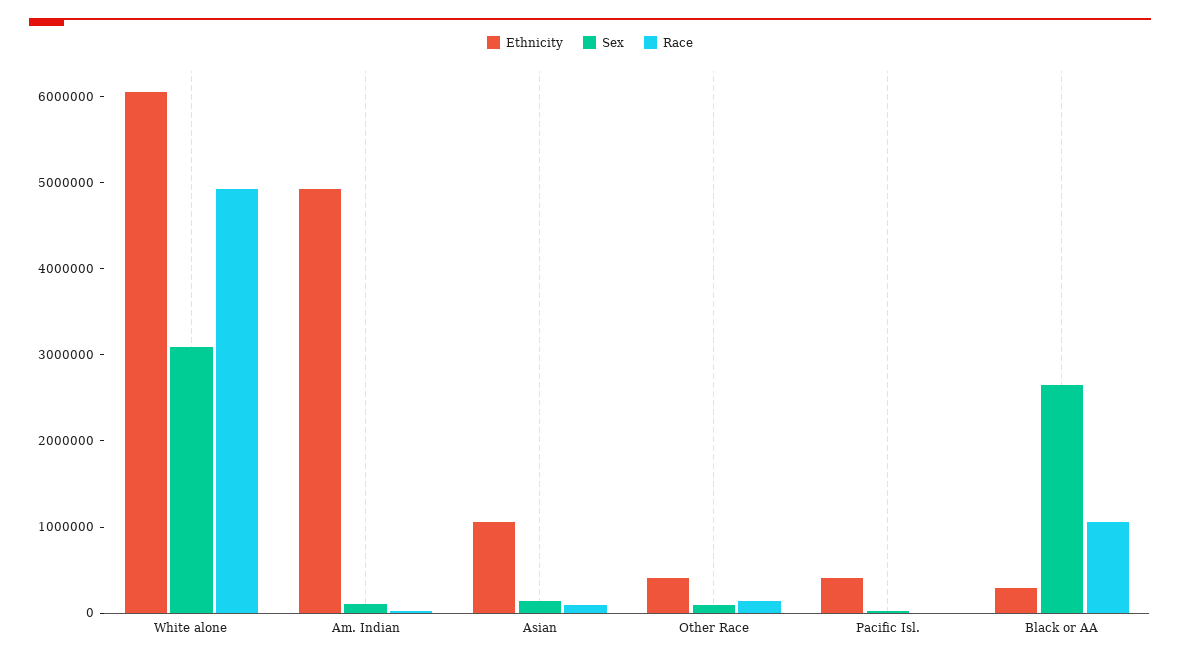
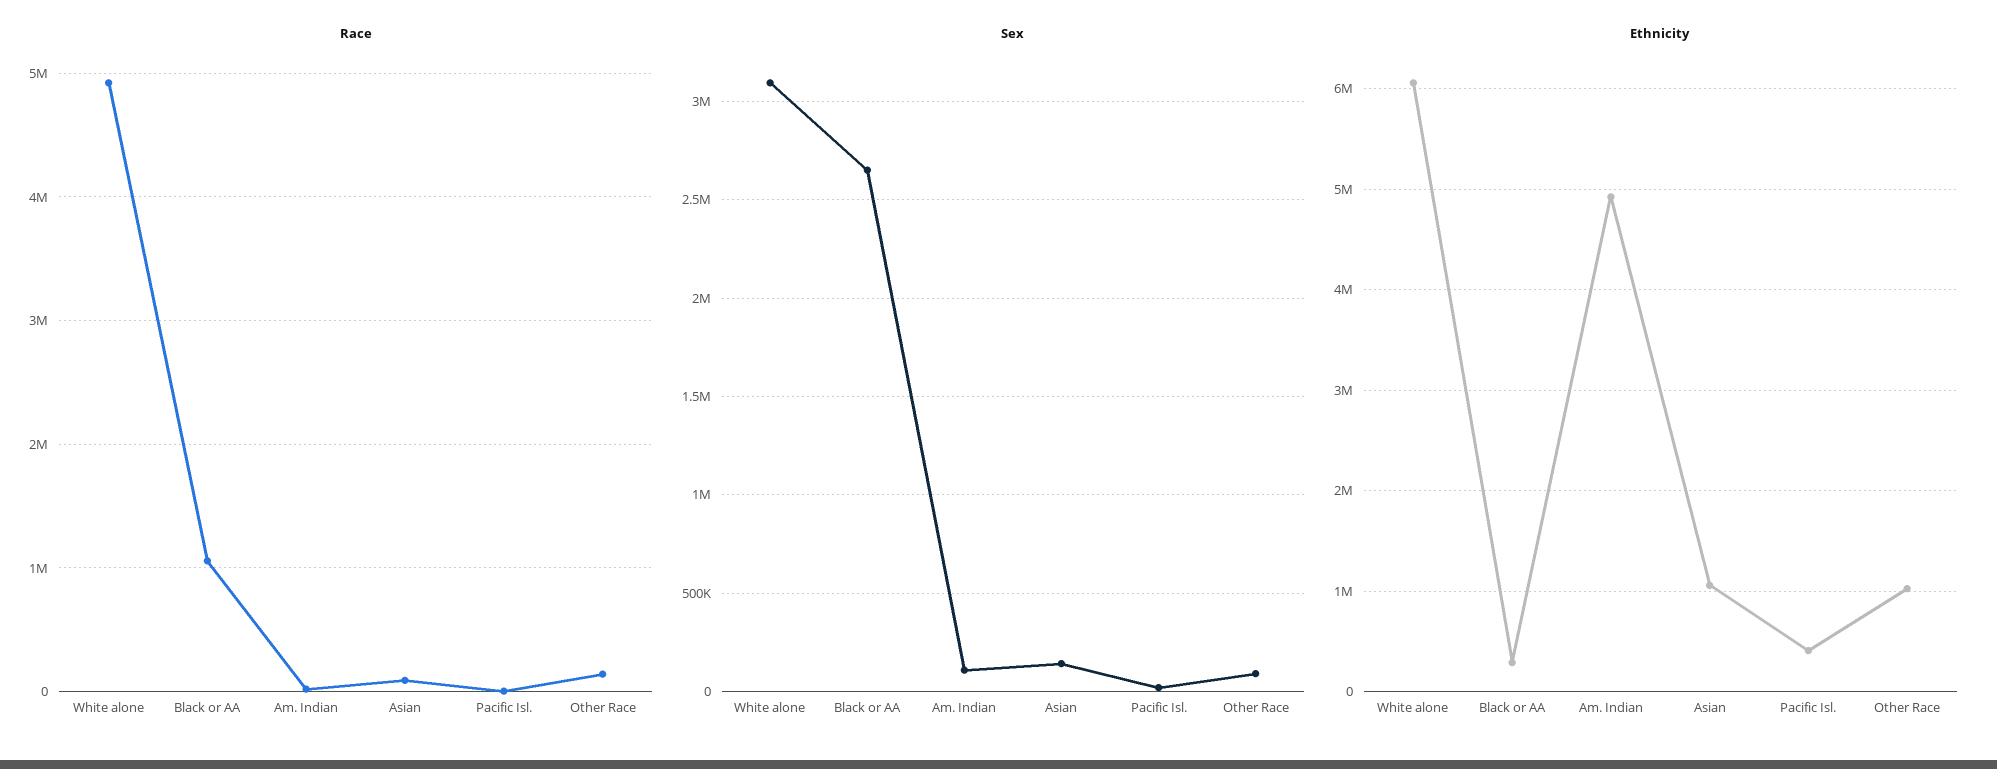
Ethnicity, Other Race: 400000 -> 1000000

